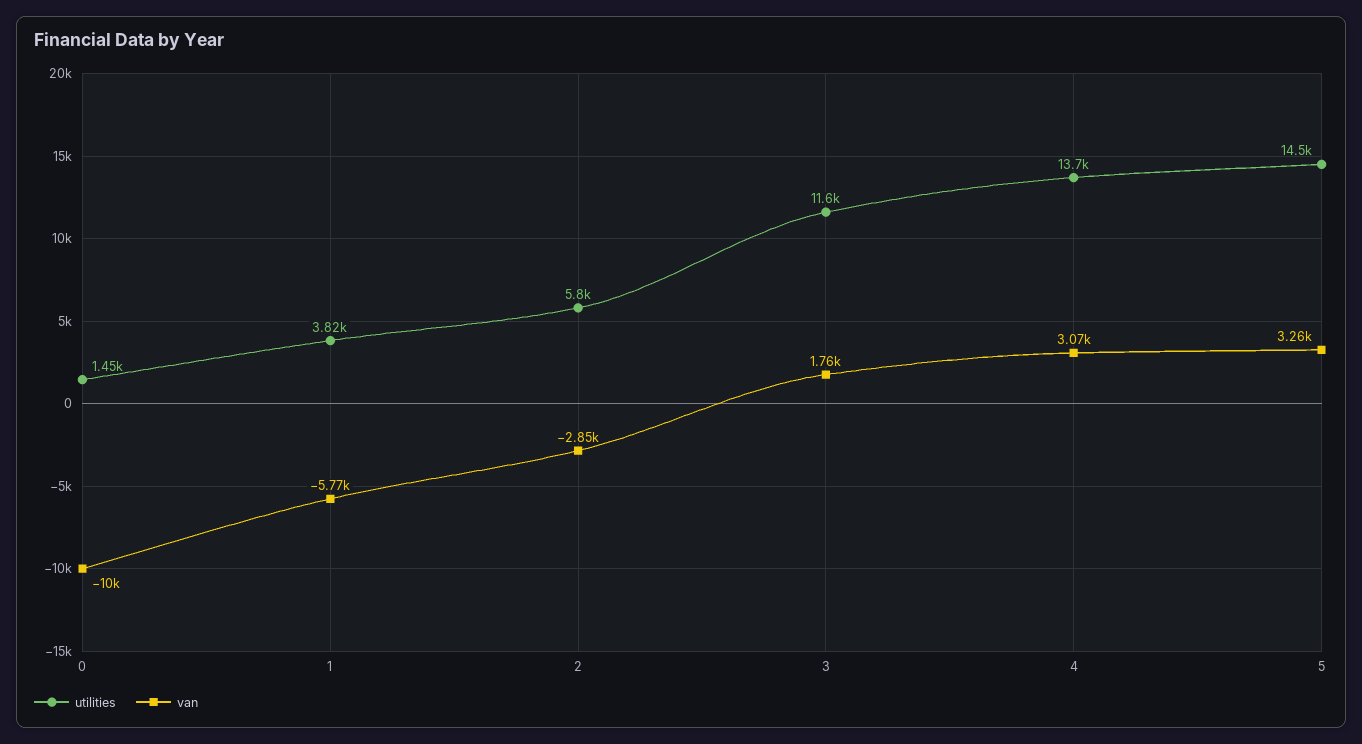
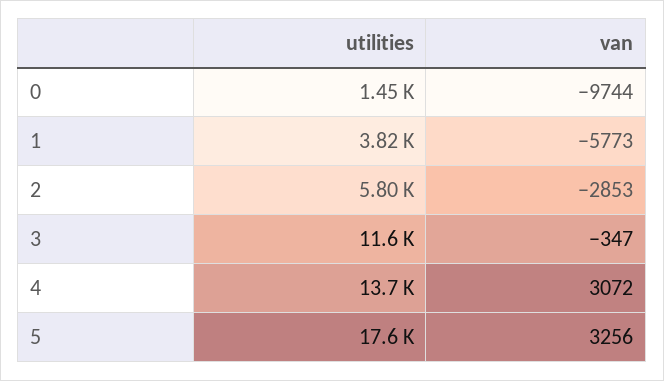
van, 0: -10000 -> -9744
van, 3: 1760 -> -347
utilities, 5: 14500 -> 17600

